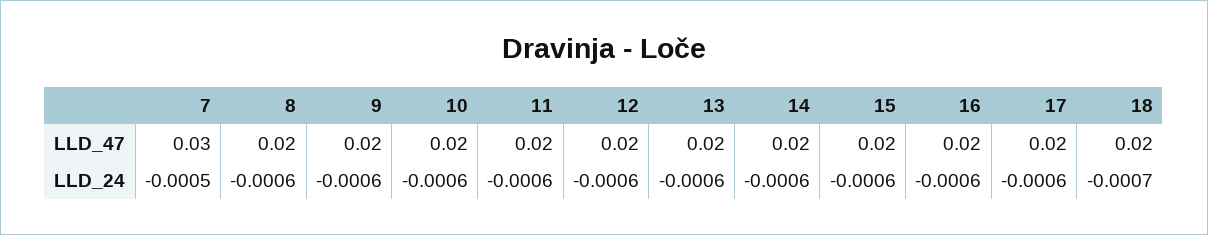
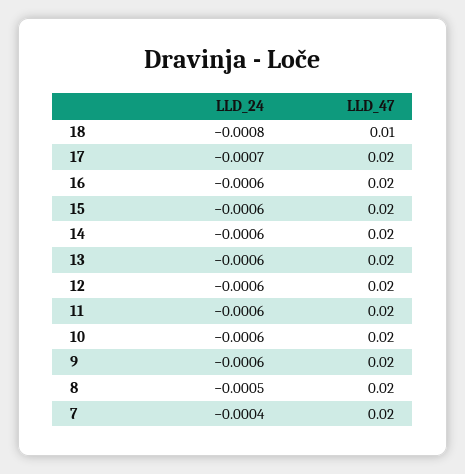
7, LLD_47: 0.03 -> 0.02
18, LLD_47: 0.02 -> 0.01
7, LLD_24: -0.0005 -> -0.0004
8, LLD_24: -0.0006 -> -0.0005
17, LLD_24: -0.0006 -> -0.0007
18, LLD_24: -0.0007 -> -0.0008

